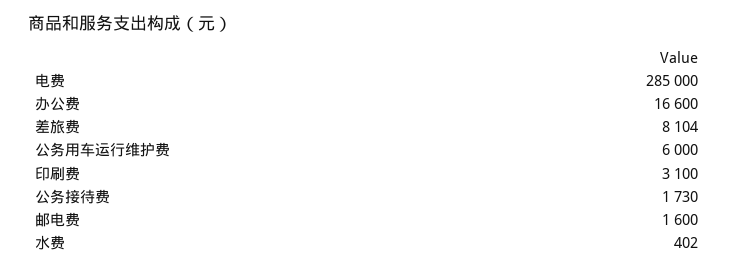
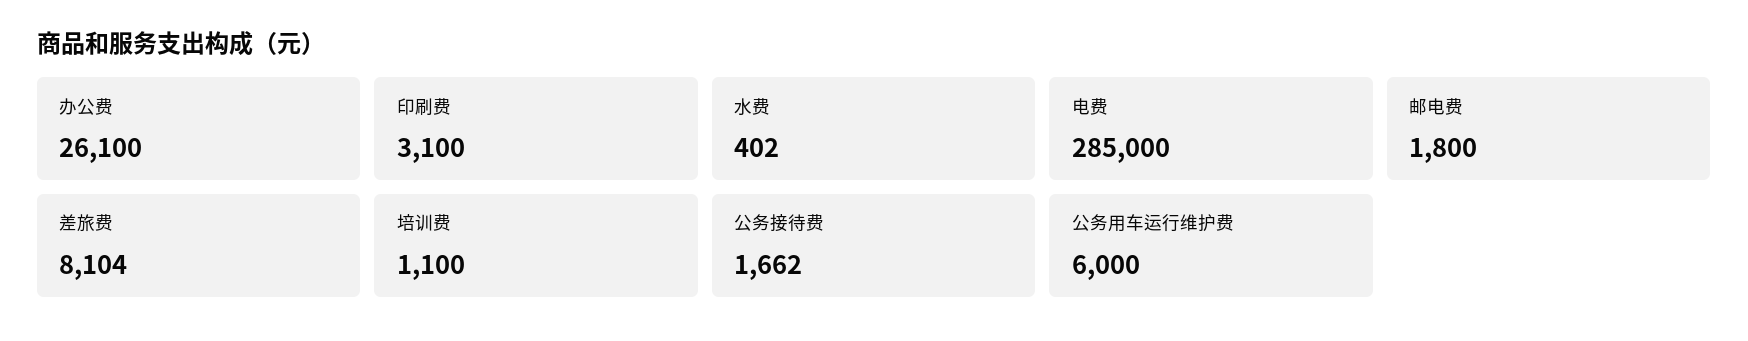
办公费: 16600 -> 26100
公务接待费: 1730 -> 1662
邮电费: 1600 -> 1800
培训费: none -> 1100

